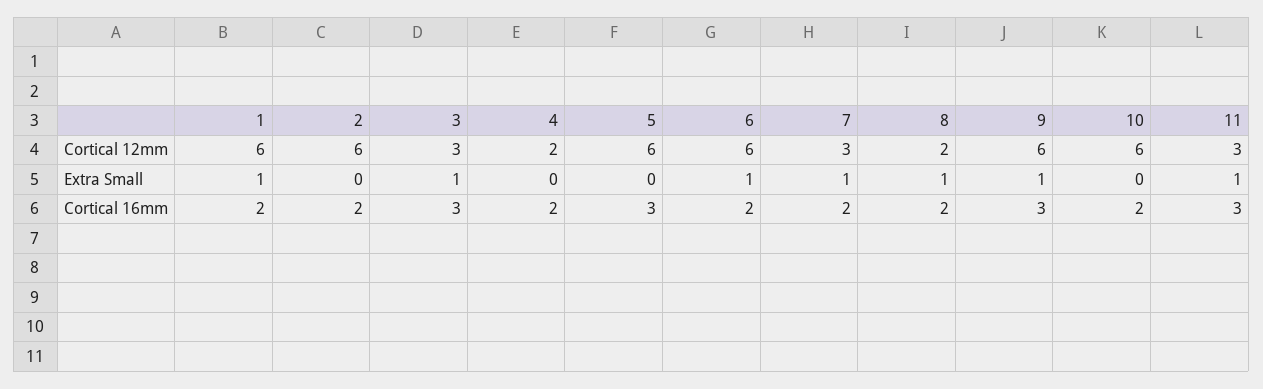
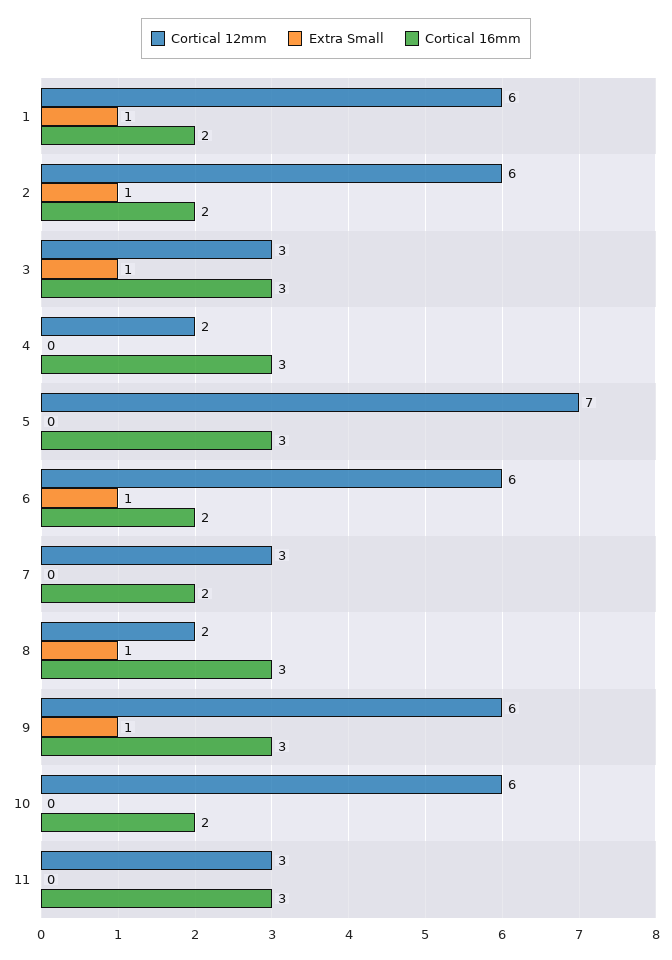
Cortical 12mm, 5: 6 -> 7
Extra Small, 2: 0 -> 1
Extra Small, 7: 1 -> 0
Extra Small, 11: 1 -> 0
Cortical 16mm, 4: 2 -> 3
Cortical 16mm, 8: 2 -> 3

